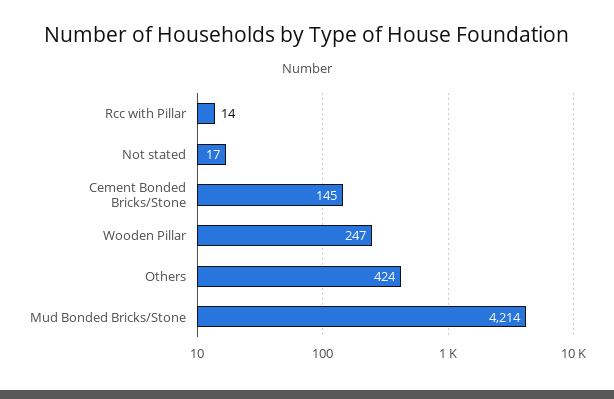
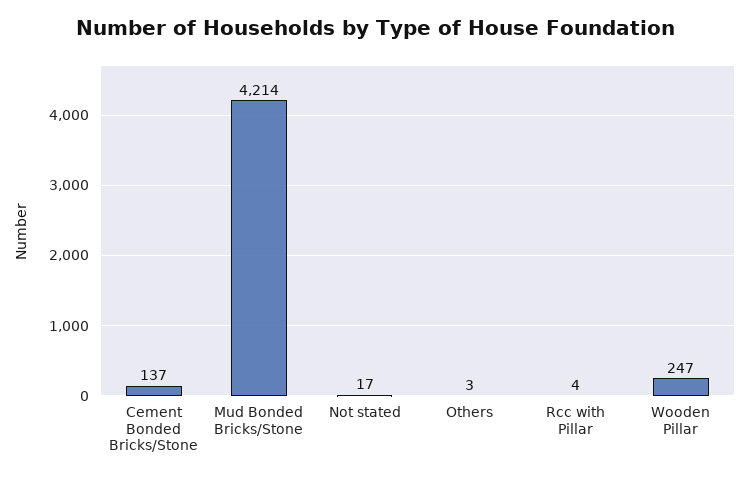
Rcc with Pillar: 14 -> 4
Cement Bonded Bricks/Stone: 145 -> 137
Others: 424 -> 3

